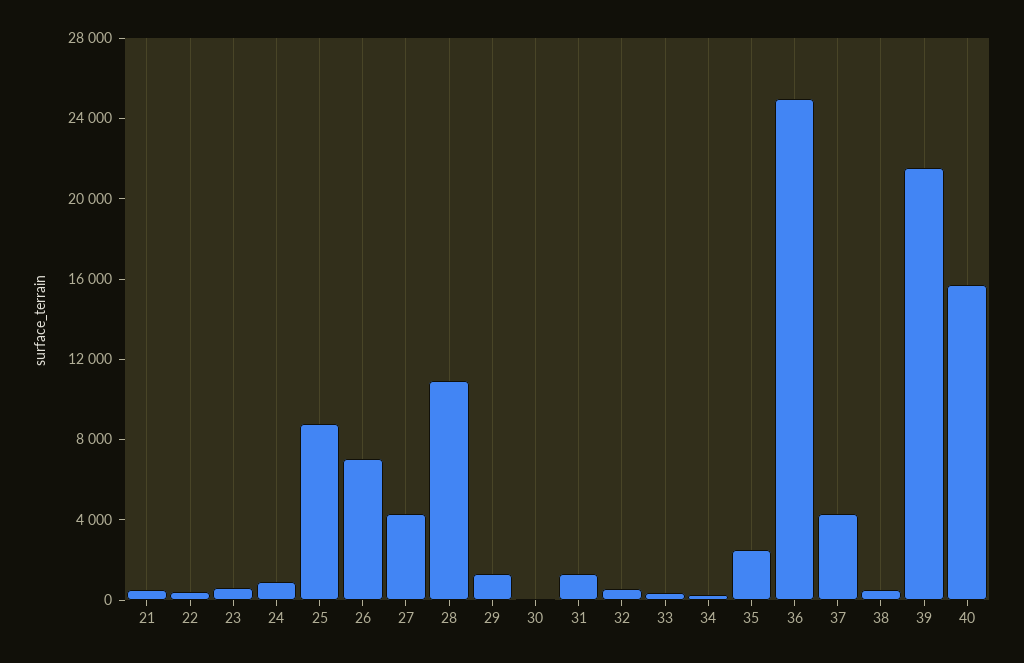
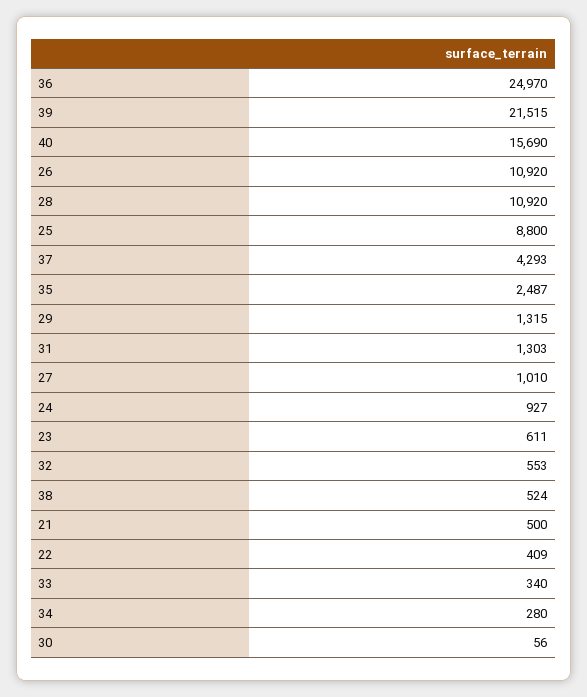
26: 7000 -> 10920
27: 4000 -> 1010

